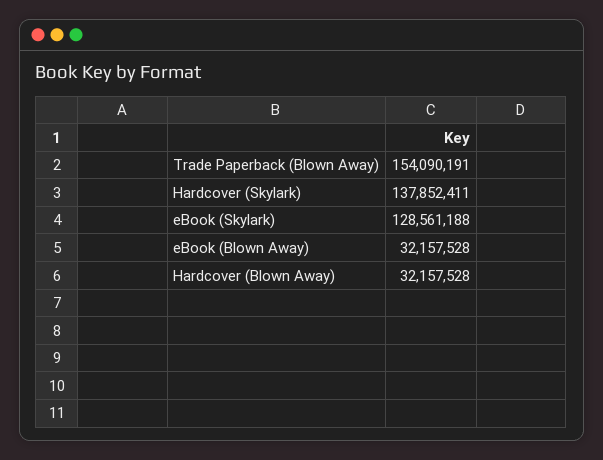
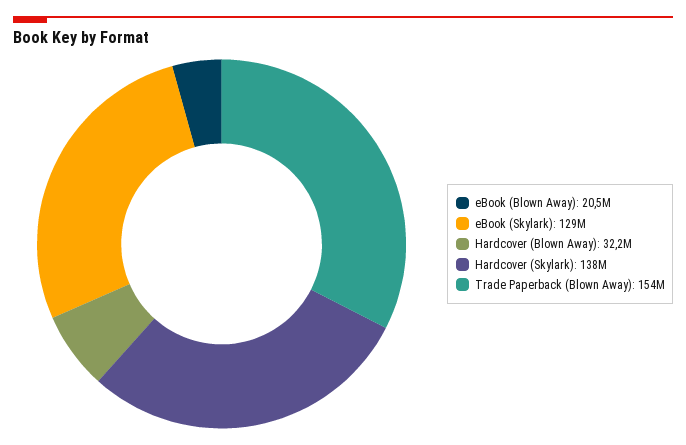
eBook (Blown Away): 32157528 -> 20500000

